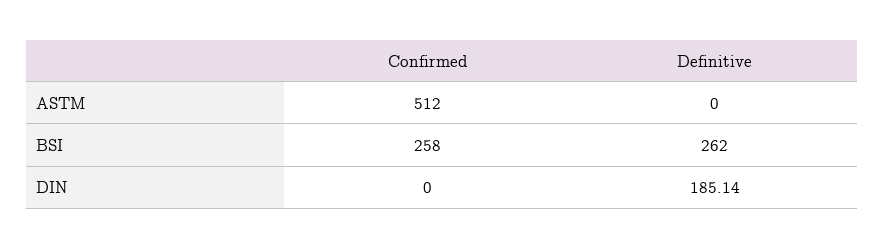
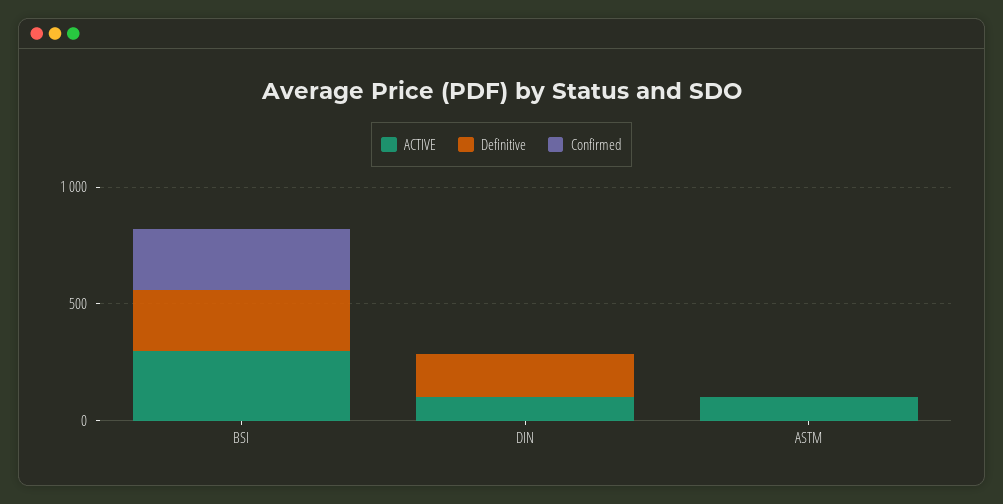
Confirmed, ASTM: 512 -> 0
ACTIVE, BSI: none -> 300
ACTIVE, DIN: none -> 100
ACTIVE, ASTM: none -> 100

